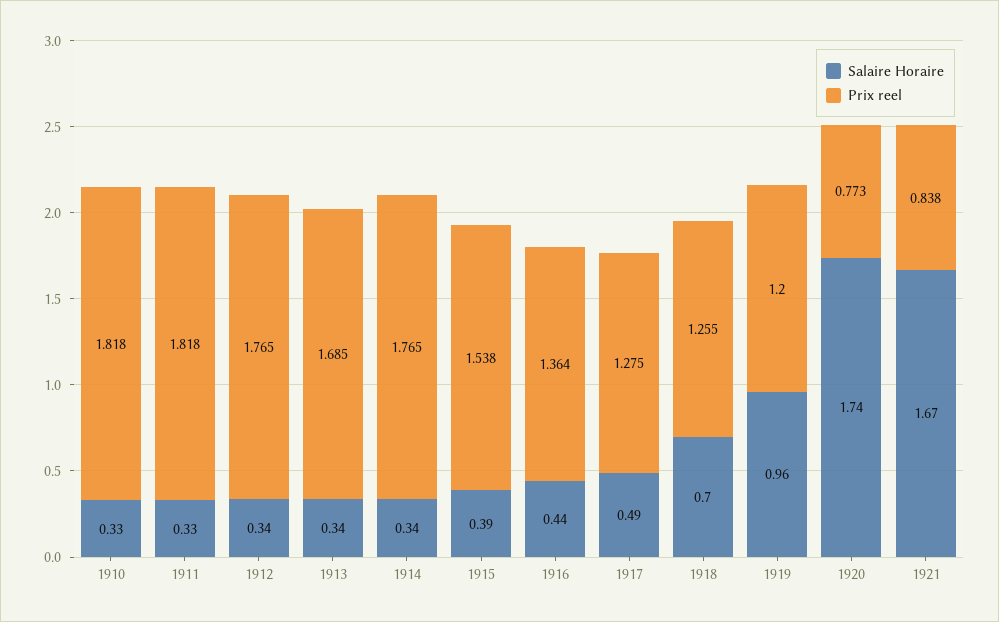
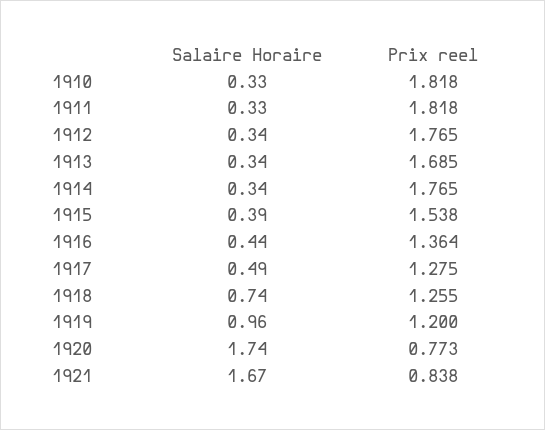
Salaire Horaire, 1918: 0.7 -> 0.74

